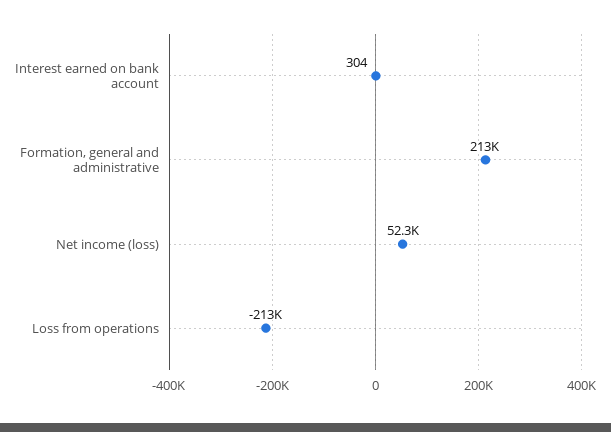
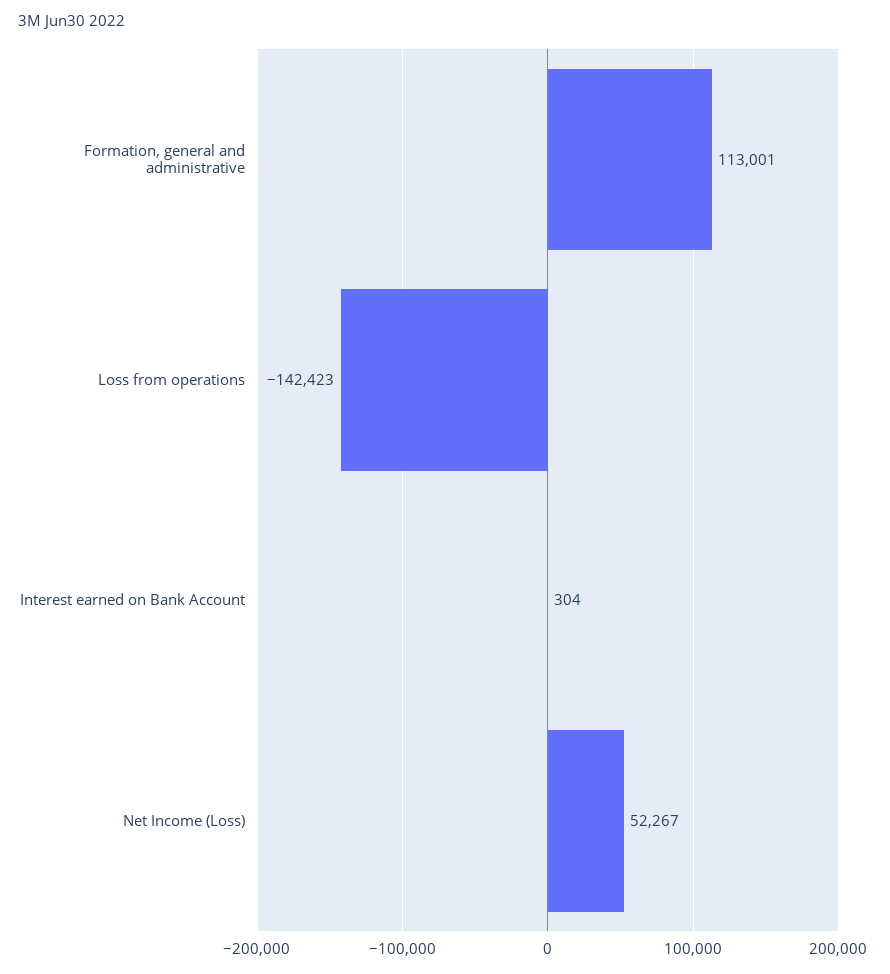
Formation, general and administrative: 213000 -> 113001
Loss from operations: -213000 -> -142423

